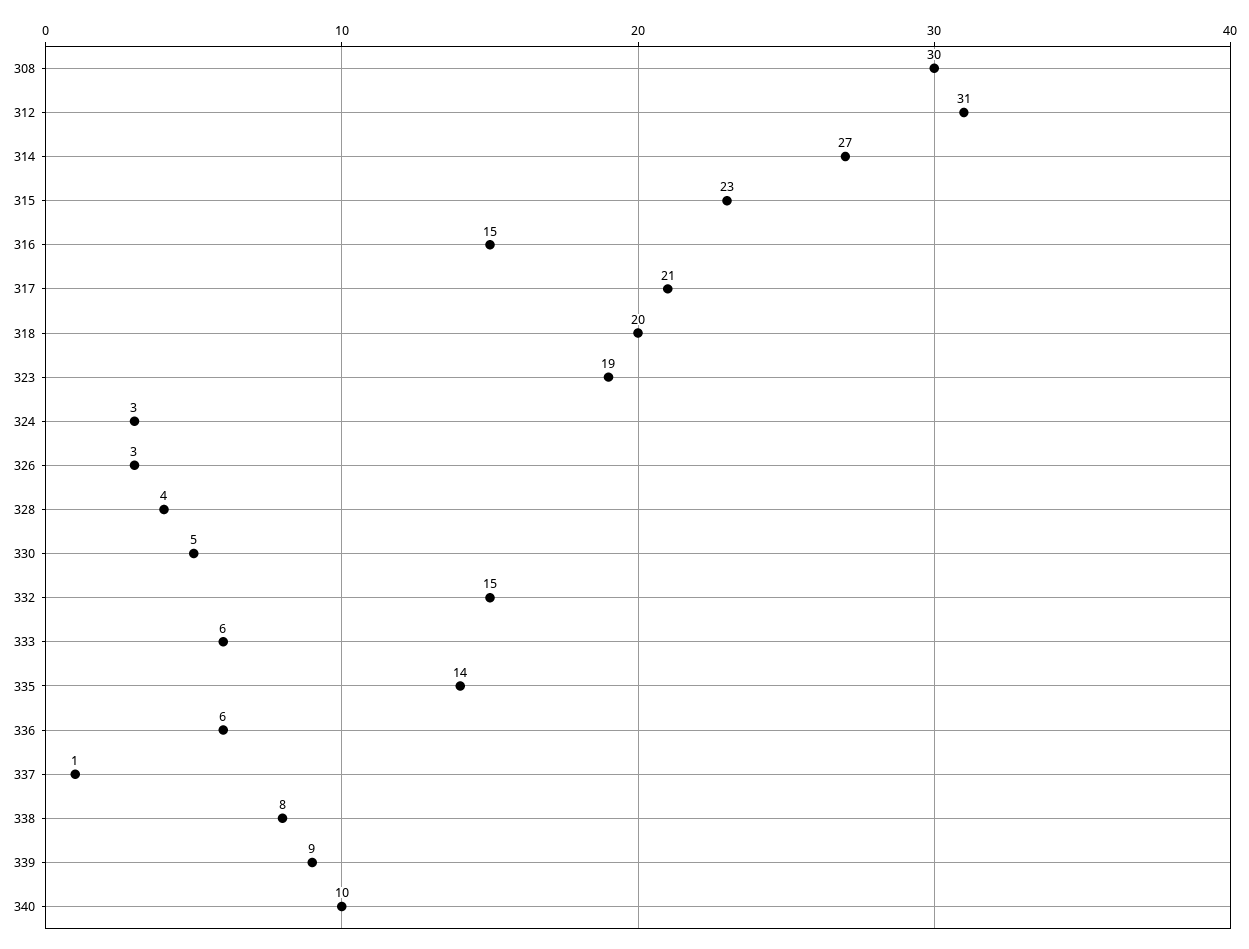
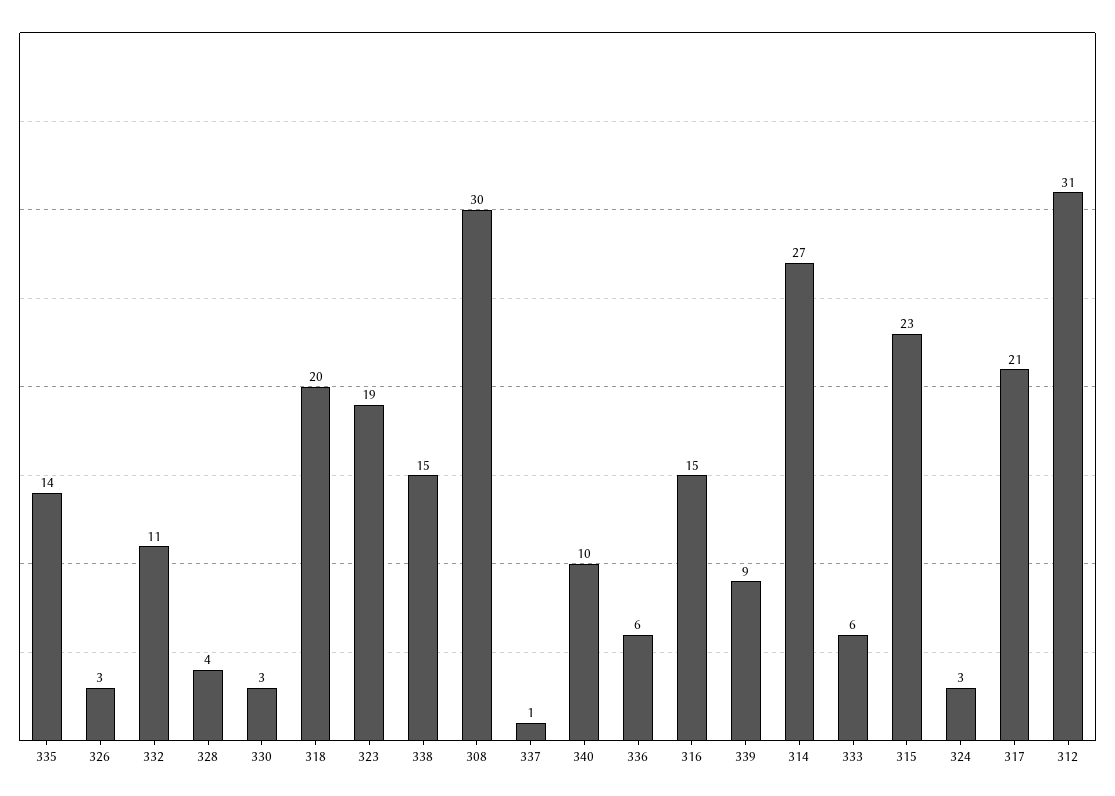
330: 5 -> 3
332: 15 -> 11
338: 8 -> 15

